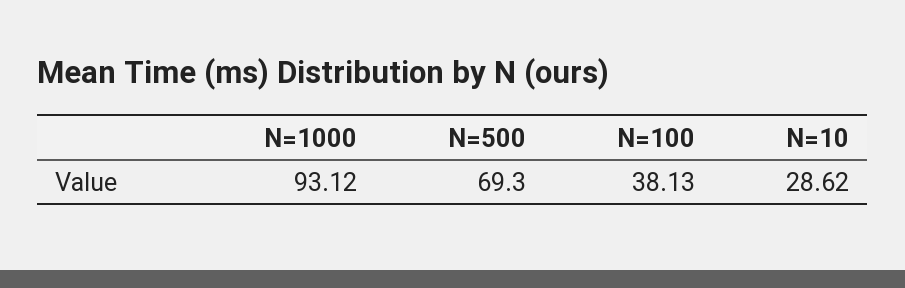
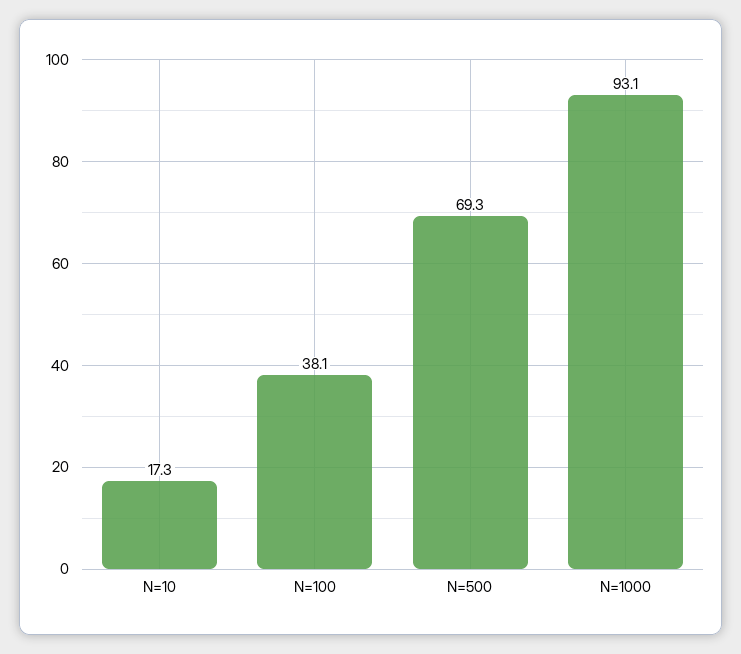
N=10: 28.62 -> 17.3

